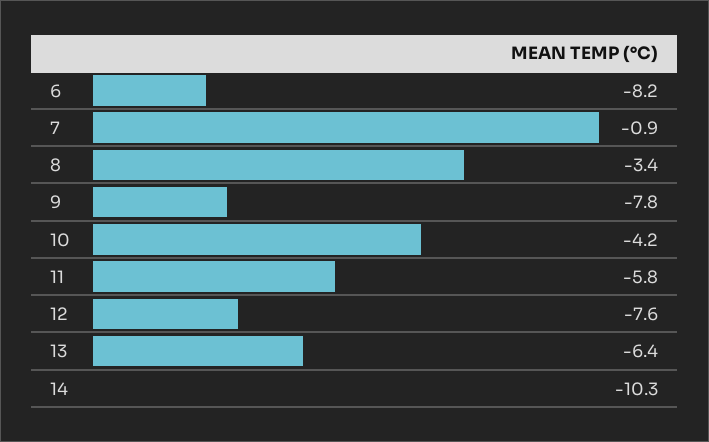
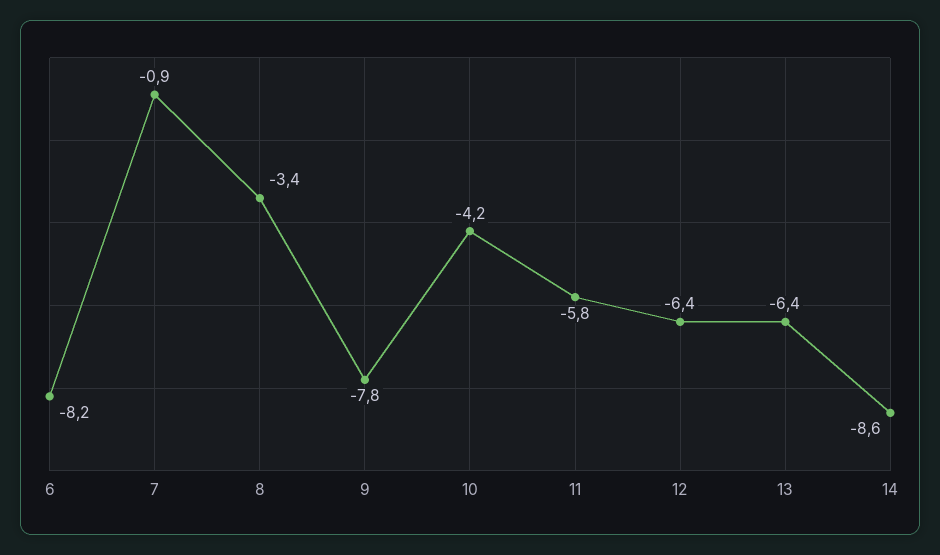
12: -7.6 -> -6.4
14: -10.3 -> -8.6

